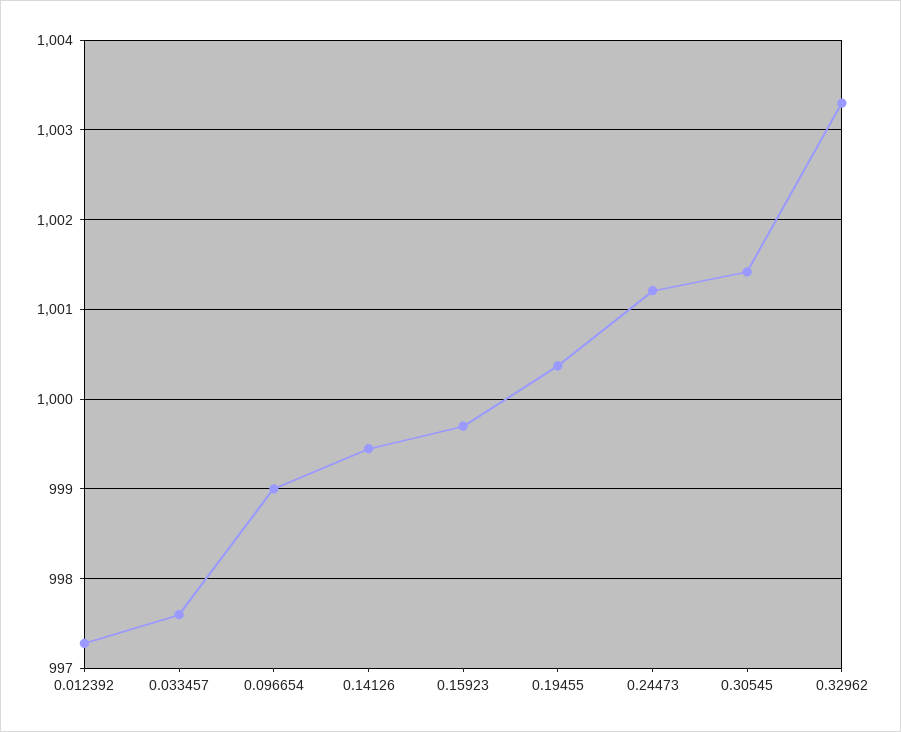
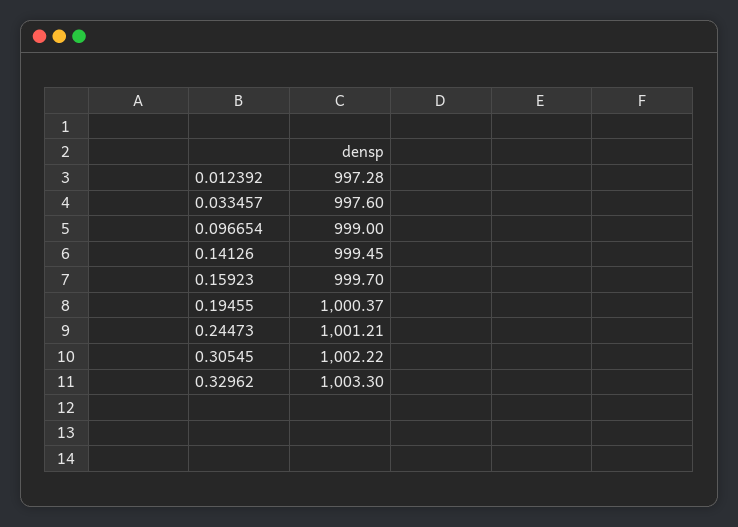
0.30545: 1001.4 -> 1002.22

